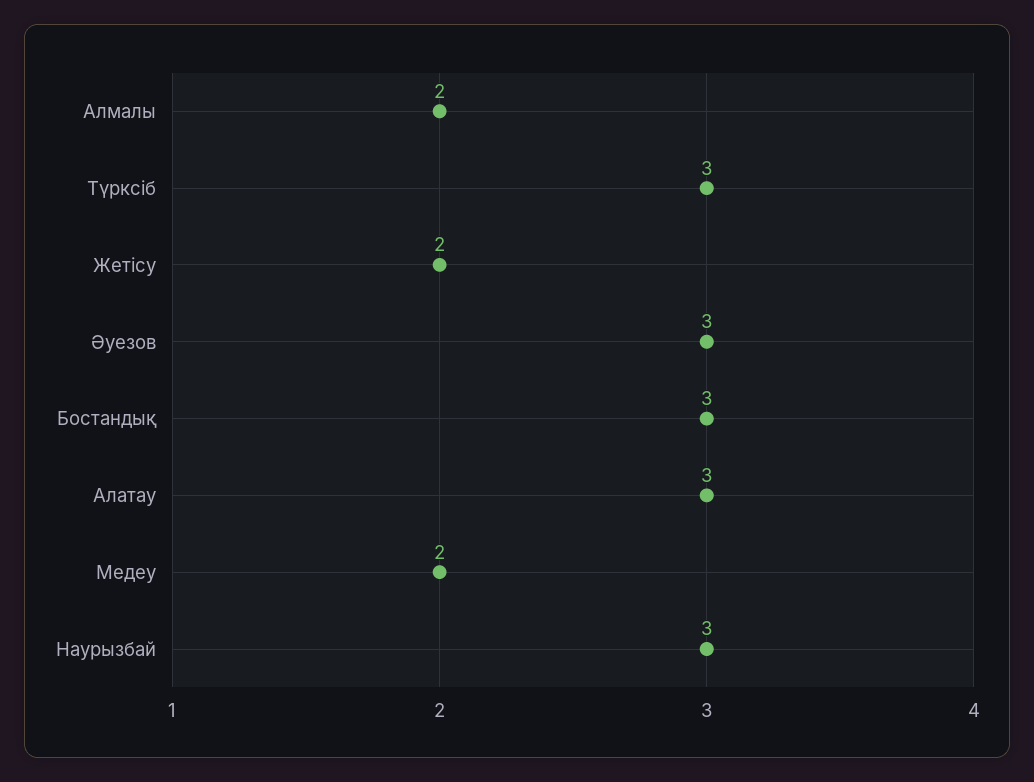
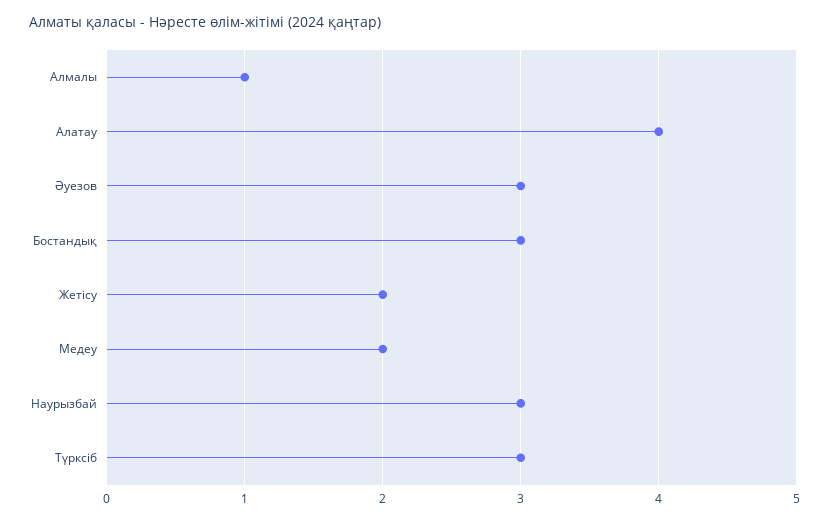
Алмалы: 2 -> 1
Алатау: 3 -> 4

